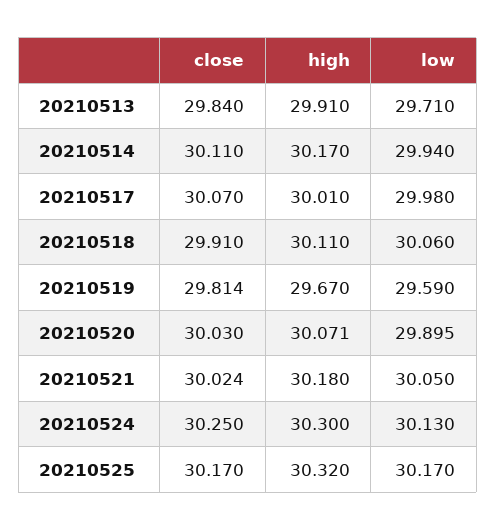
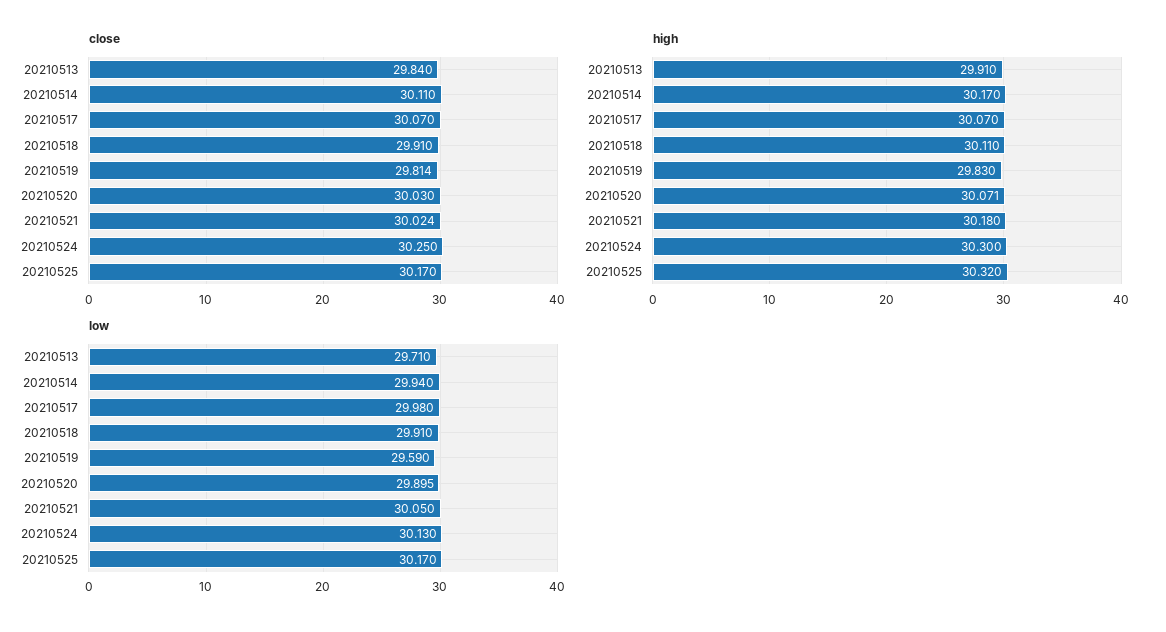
high, 20210517: 30.01 -> 30.07
low, 20210518: 30.06 -> 29.91
high, 20210519: 29.67 -> 29.83

